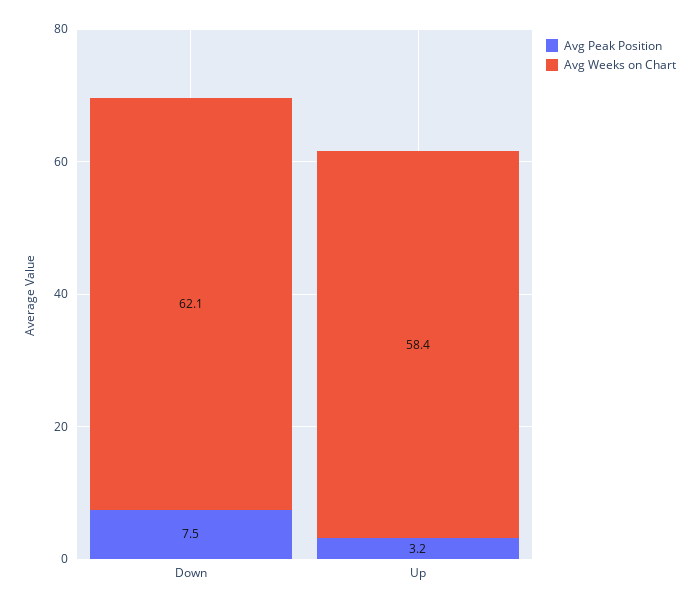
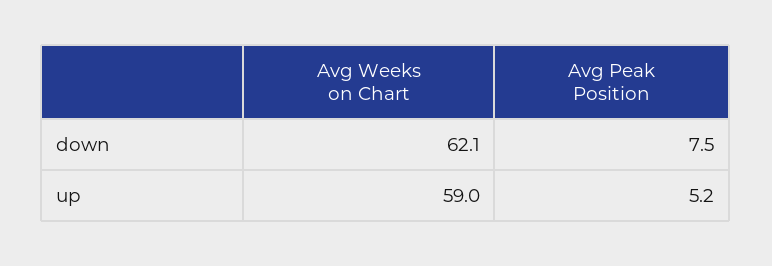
Avg Peak Position, Up: 3.2 -> 5.2
Avg Weeks on Chart, Up: 58.4 -> 59

